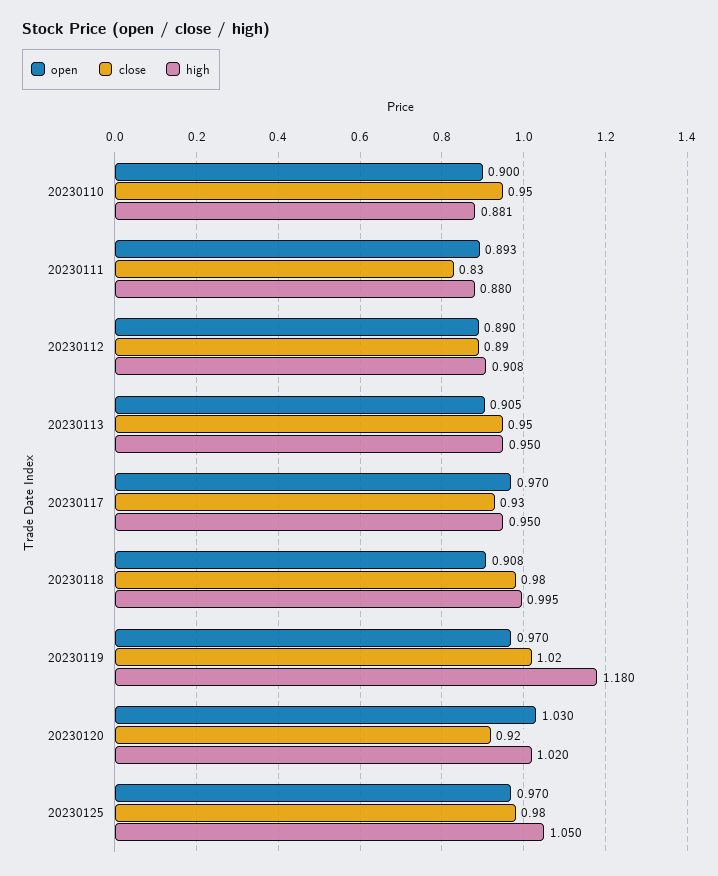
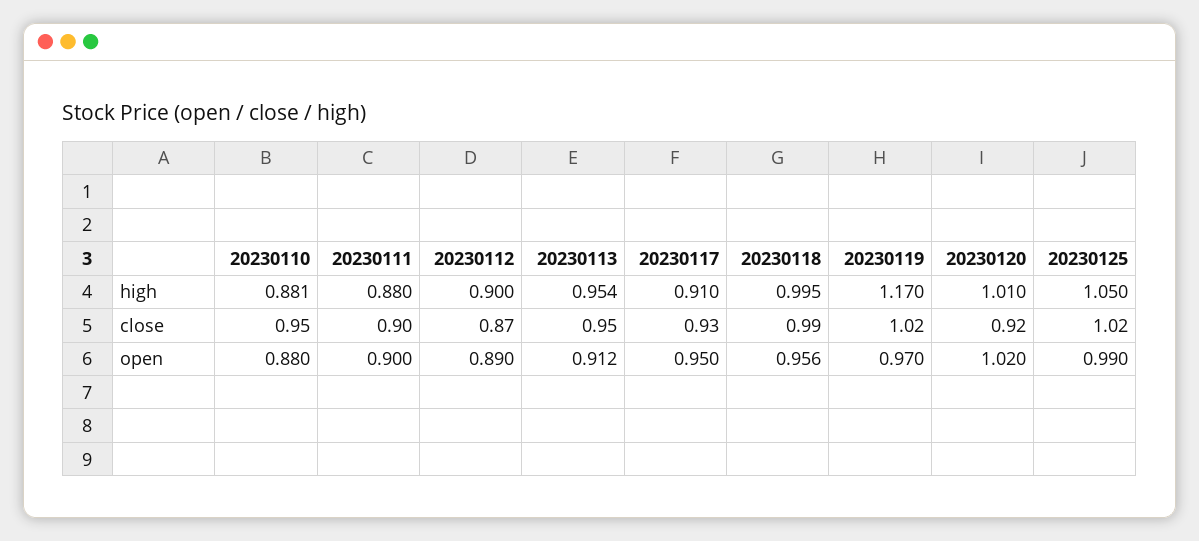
open, 20230110: 0.9 -> 0.88
open, 20230111: 0.893 -> 0.9
close, 20230111: 0.83 -> 0.9
close, 20230112: 0.89 -> 0.87
high, 20230112: 0.908 -> 0.9
open, 20230113: 0.905 -> 0.912
high, 20230113: 0.95 -> 0.954
open, 20230117: 0.97 -> 0.95
high, 20230117: 0.95 -> 0.91
open, 20230118: 0.908 -> 0.956
close, 20230118: 0.98 -> 0.99
high, 20230119: 1.18 -> 1.17
open, 20230120: 1.03 -> 1.02
high, 20230120: 1.02 -> 1.01
open, 20230125: 0.97 -> 0.99
close, 20230125: 0.98 -> 1.02

